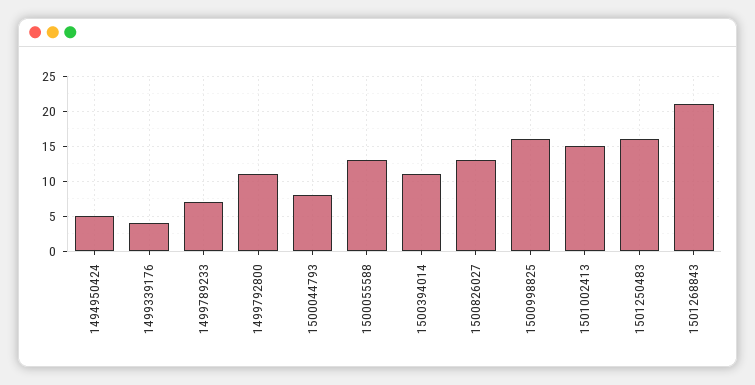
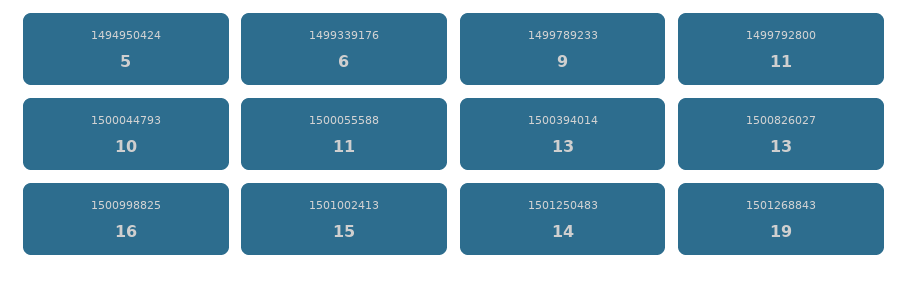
1499339176: 4 -> 6
1499789233: 7 -> 9
1500044793: 8 -> 10
1500055588: 13 -> 11
1500394014: 11 -> 13
1501250483: 16 -> 14
1501268843: 21 -> 19

